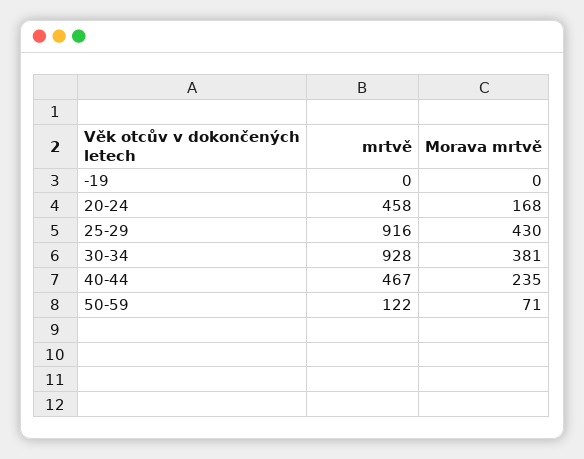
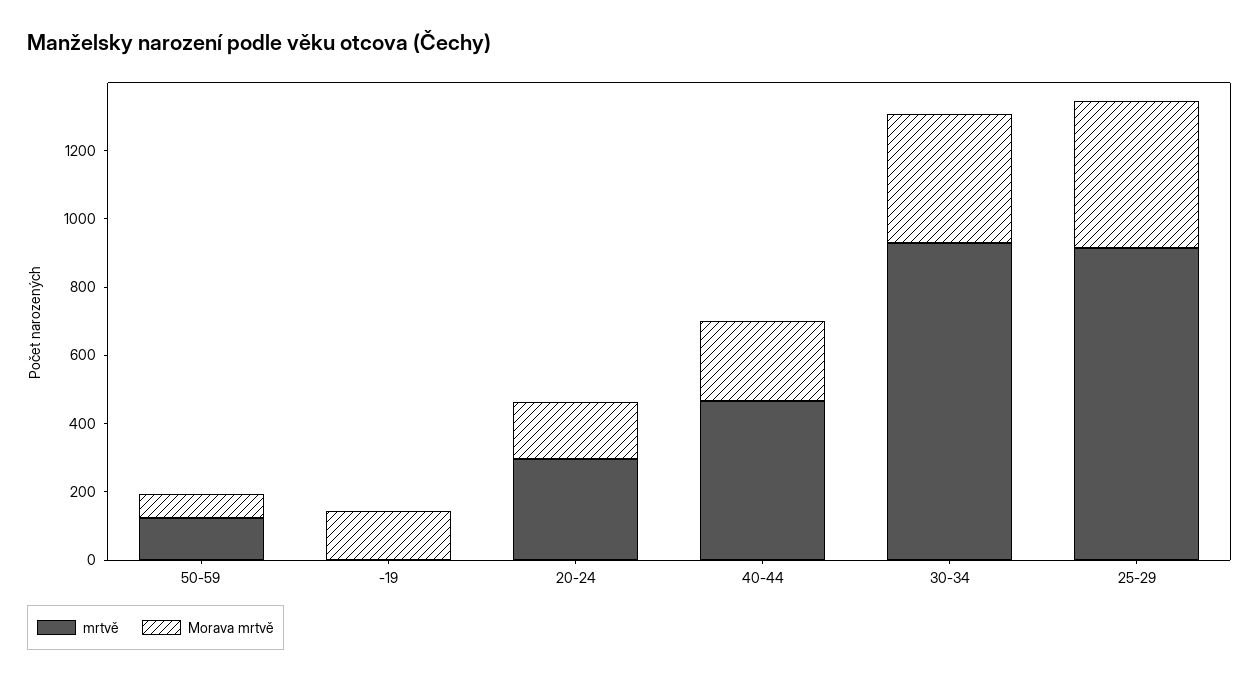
Morava mrtvě, -19: 0 -> 150
mrtvě, 20-24: 458 -> 300

